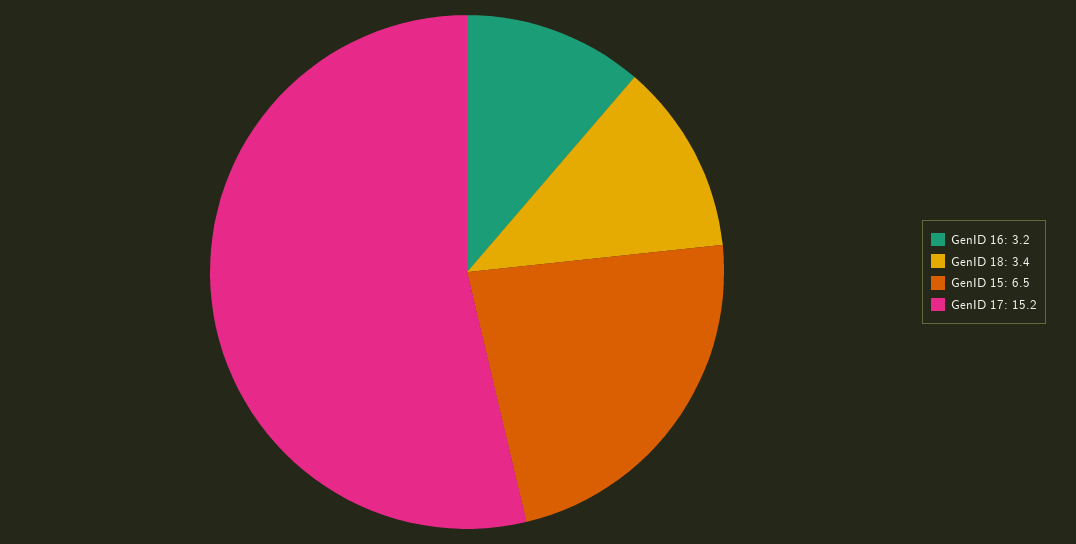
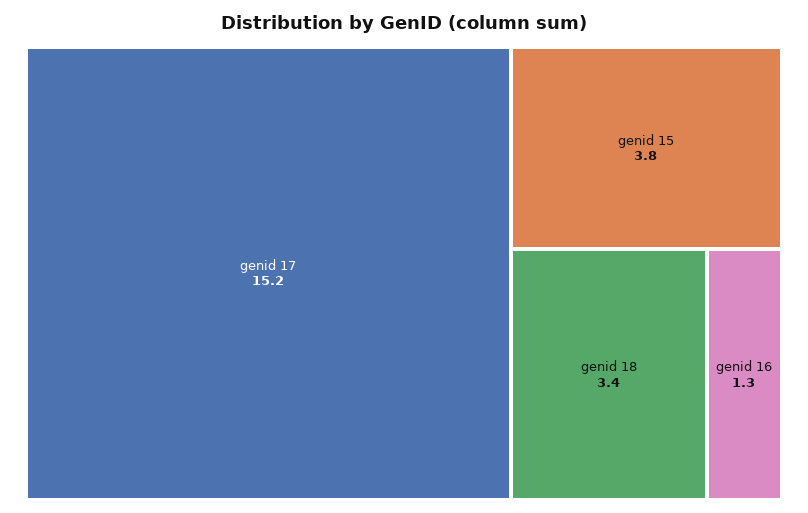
GenID 16: 3.2 -> 1.3
GenID 15: 6.5 -> 3.8

